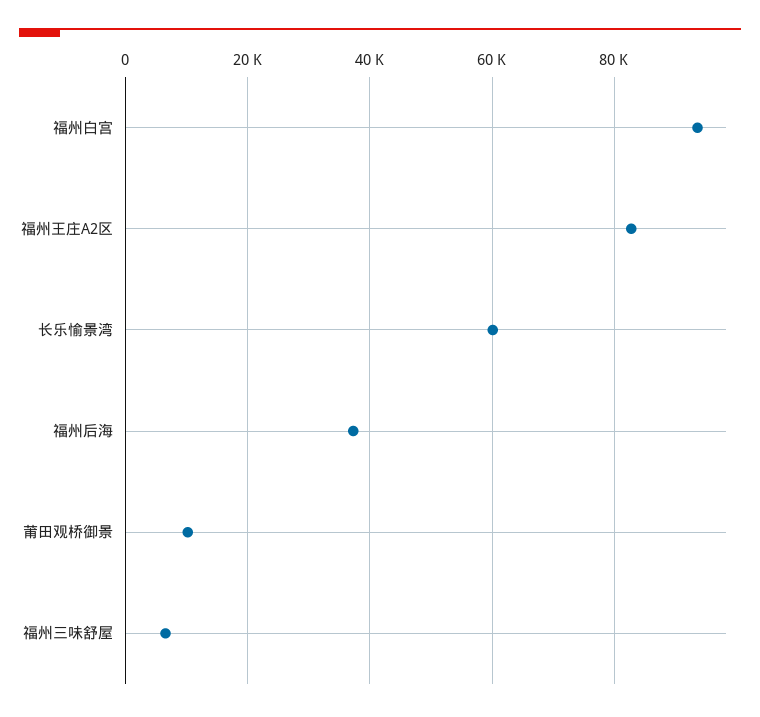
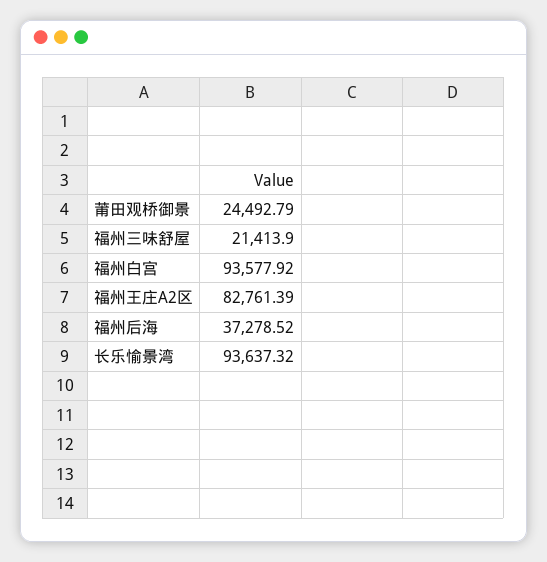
长乐愉景湾: 60000 -> 93637.32
莆田观桥御景: 10000 -> 24492.79
福州三味舒屋: 6000 -> 21413.9

